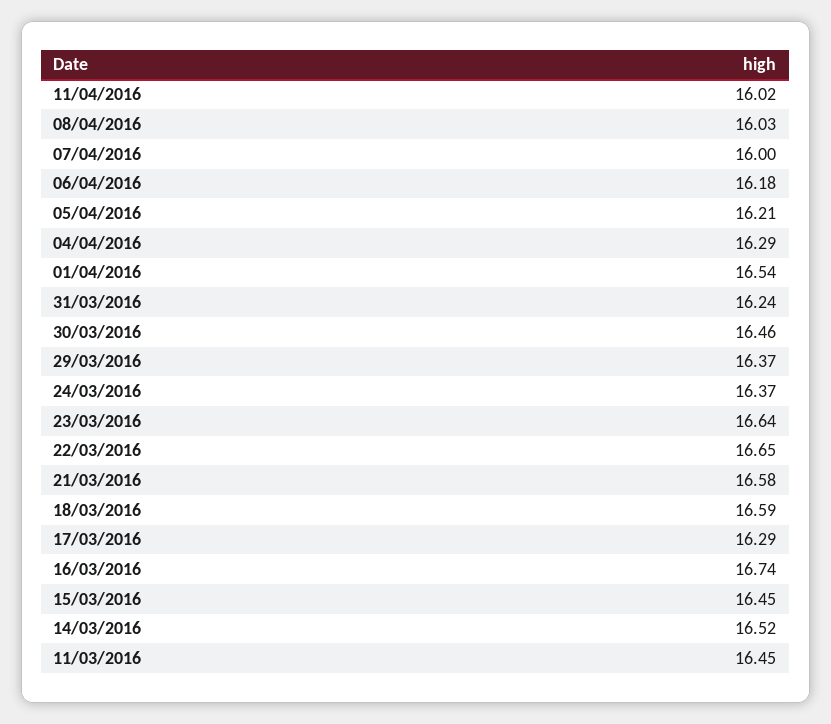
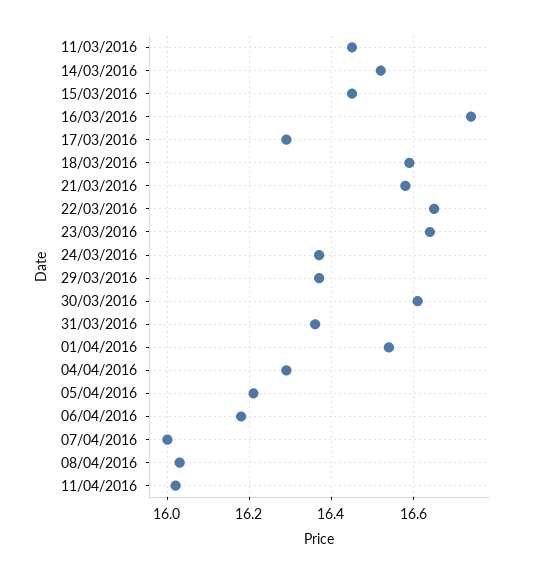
31/03/2016: 16.24 -> 16.35
30/03/2016: 16.46 -> 16.6

